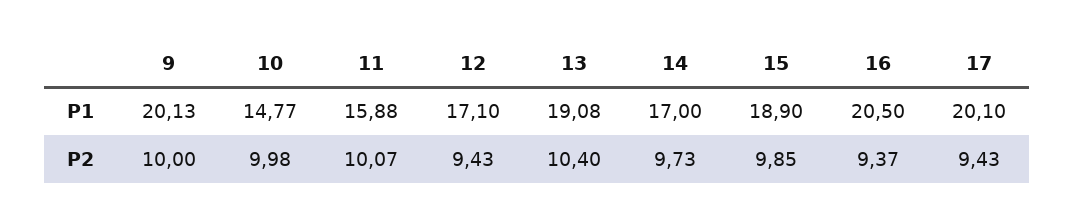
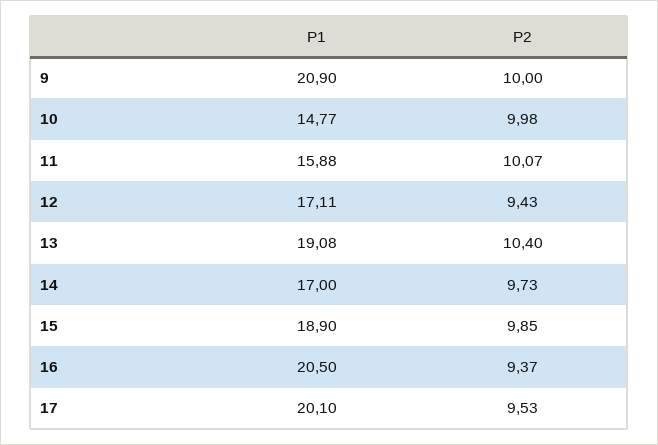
9, P1: 20.13 -> 20.9
12, P1: 17.1 -> 17.11
17, P2: 9.43 -> 9.53

